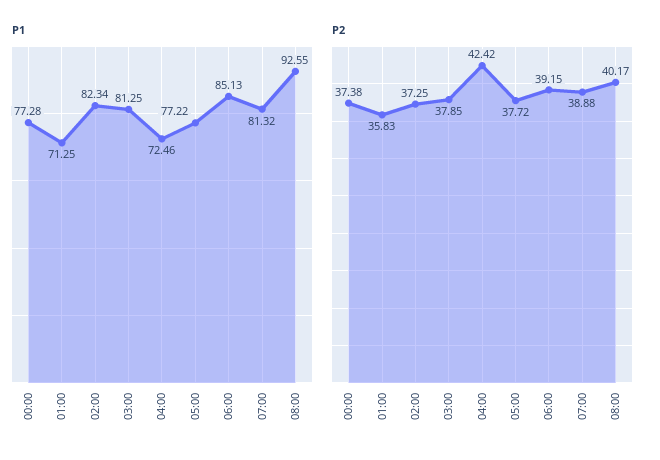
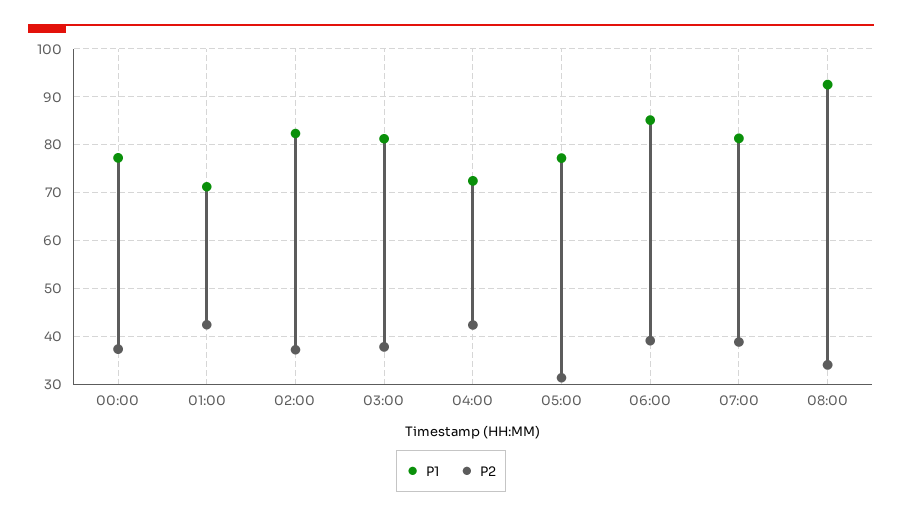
P2, 01:00: 35.83 -> 42
P2, 05:00: 37.72 -> 32
P2, 08:00: 40.17 -> 34

